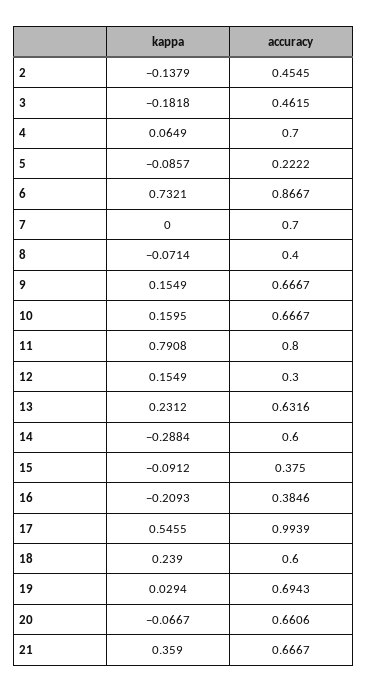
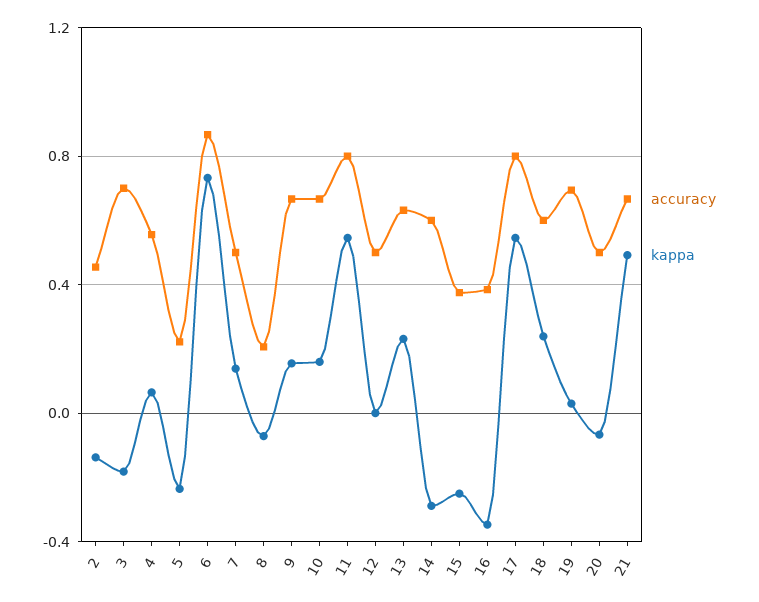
accuracy, 3: 0.4615 -> 0.7
accuracy, 4: 0.7 -> 0.55
kappa, 5: -0.0857 -> -0.25
kappa, 7: 0 -> 0.15
accuracy, 7: 0.7 -> 0.5
accuracy, 8: 0.4 -> 0.2
kappa, 11: 0.7908 -> 0.55
kappa, 12: 0.1549 -> 0
accuracy, 12: 0.3 -> 0.5
kappa, 15: -0.0912 -> -0.25
kappa, 16: -0.2093 -> -0.35
accuracy, 17: 0.9939 -> 0.8
accuracy, 20: 0.6606 -> 0.5
kappa, 21: 0.359 -> 0.5

